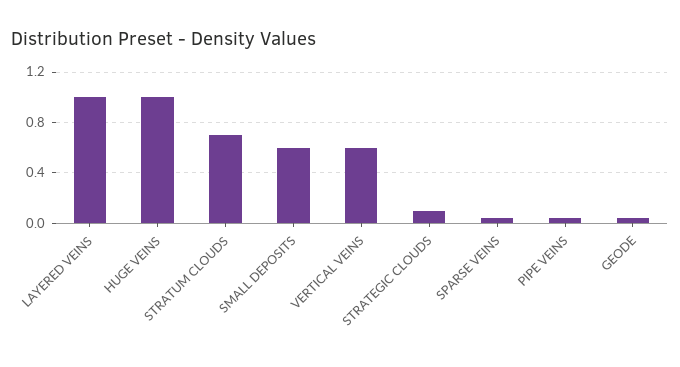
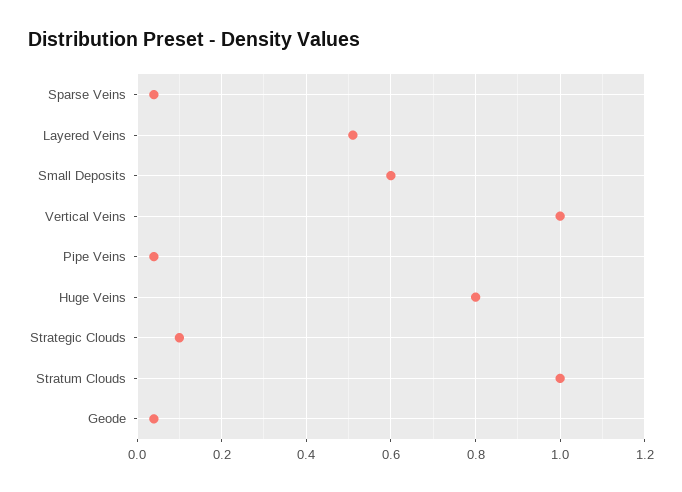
LAYERED VEINS: 1 -> 0.5
HUGE VEINS: 1 -> 0.8
STRATUM CLOUDS: 0.7 -> 1
VERTICAL VEINS: 0.6 -> 1

